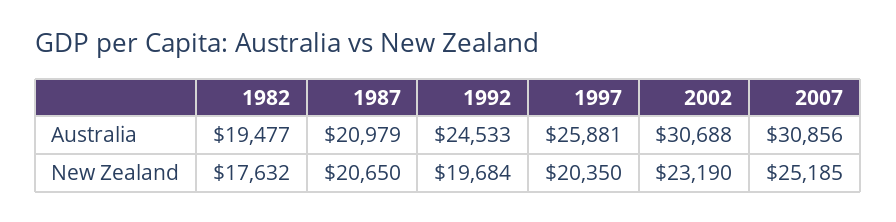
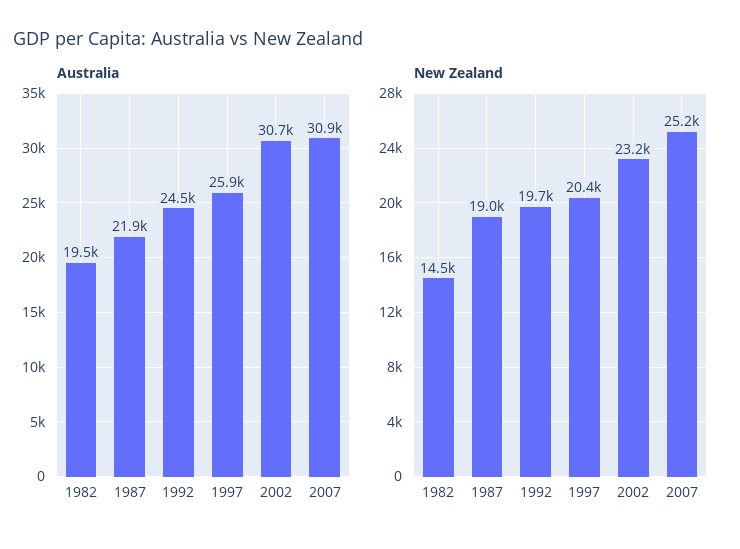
Australia, 1987: 20979 -> 21900
New Zealand, 1982: 17632 -> 14500
New Zealand, 1987: 20650 -> 19000

